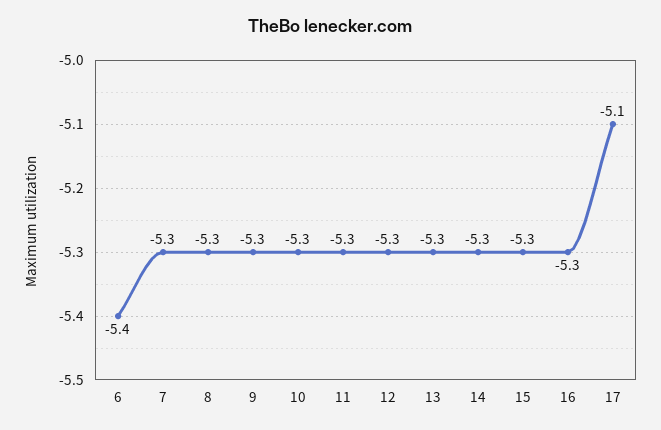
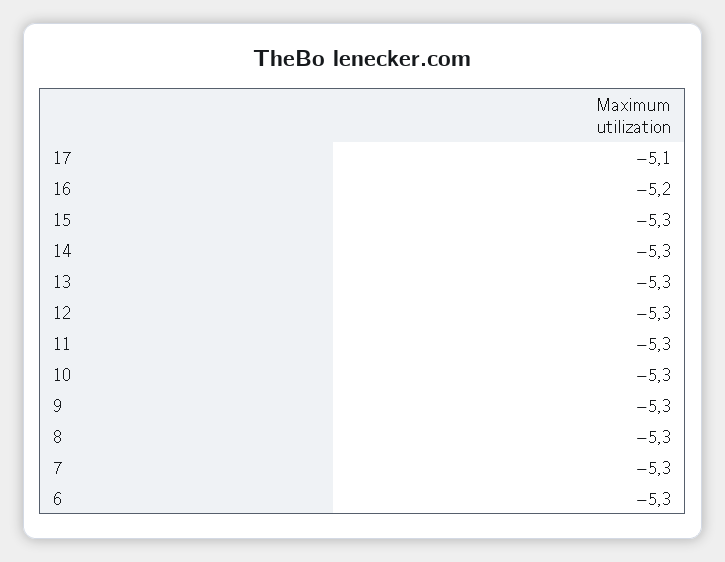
6: -5.4 -> -5.3
16: -5.3 -> -5.2

